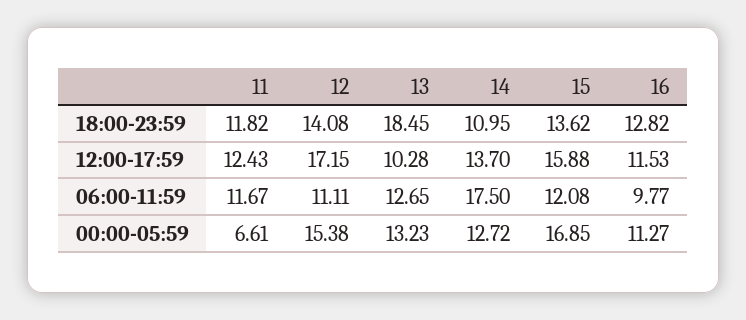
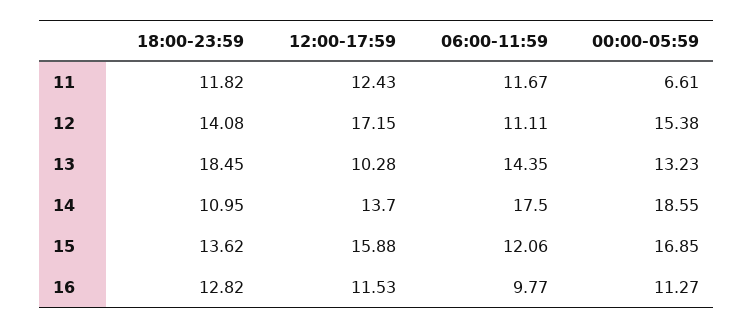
13, 06:00-11:59: 12.65 -> 14.35
15, 06:00-11:59: 12.08 -> 12.06
14, 00:00-05:59: 12.72 -> 18.55

